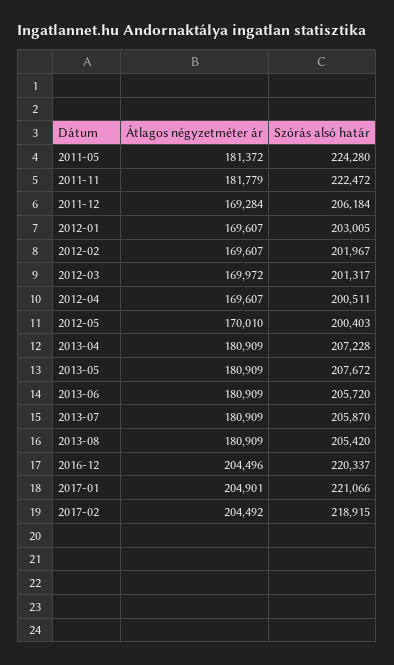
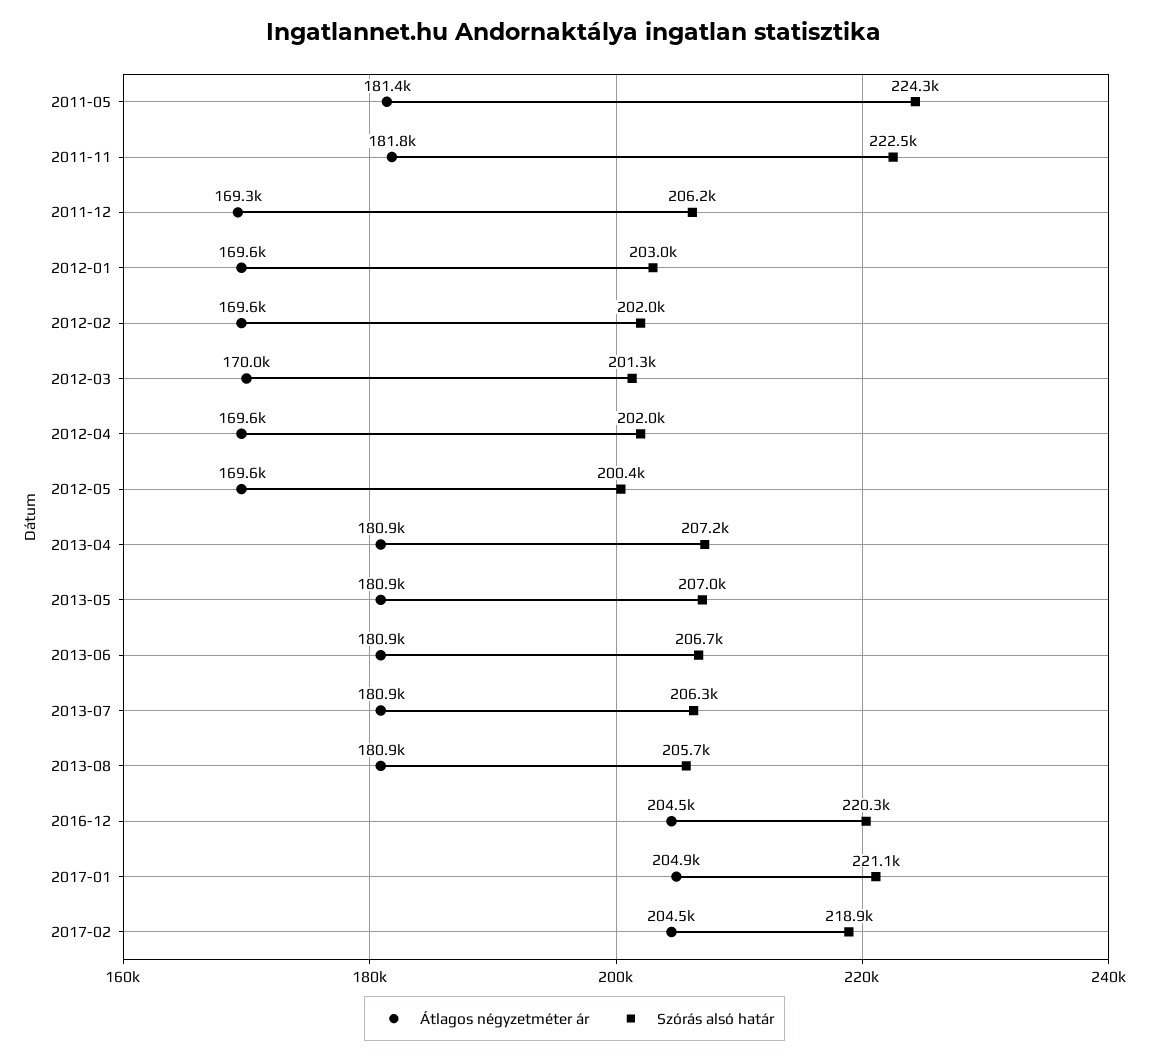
Szórás alsó határ, 2012-04: 200511 -> 202000
Átlagos négyzetméter ár, 2012-05: 170010 -> 169600
Szórás alsó határ, 2013-05: 207672 -> 207000
Szórás alsó határ, 2013-06: 205720 -> 206700
Szórás alsó határ, 2013-07: 205870 -> 206300
Szórás alsó határ, 2013-08: 205420 -> 205700

